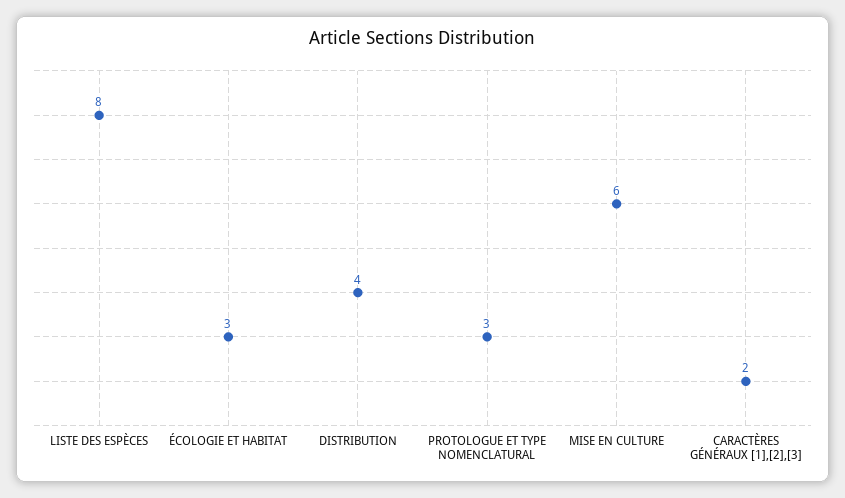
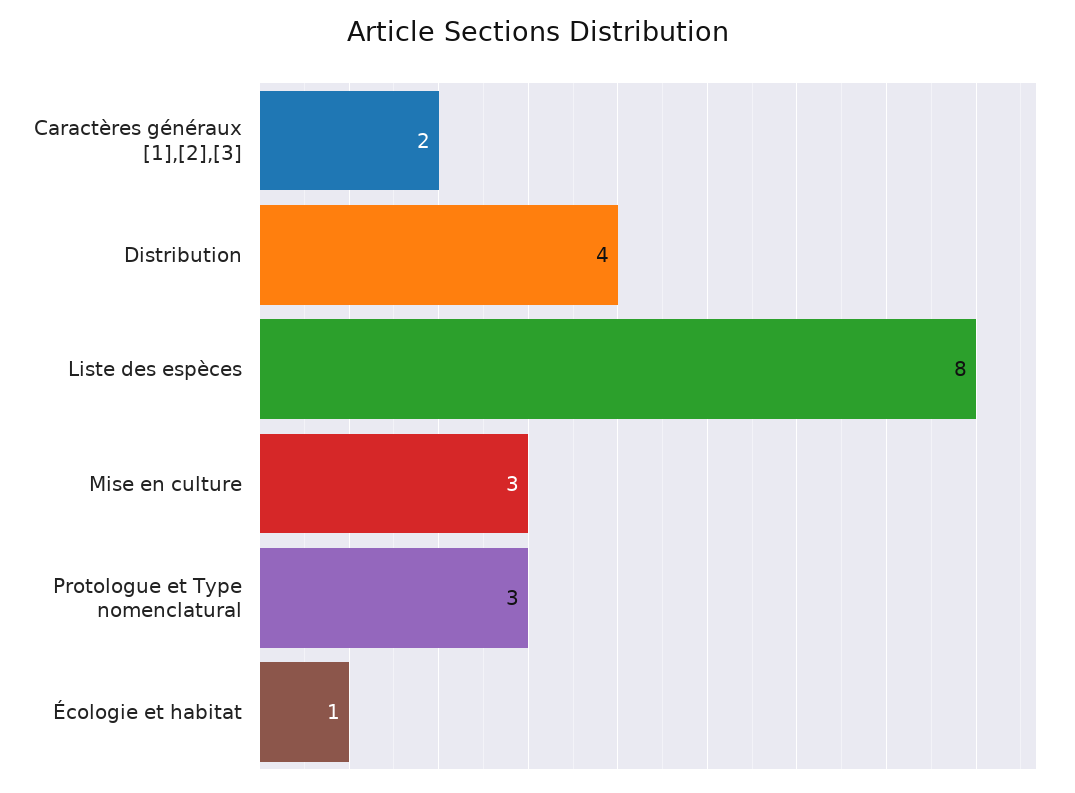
ÉCOLOGIE ET HABITAT: 3 -> 1
MISE EN CULTURE: 6 -> 3

